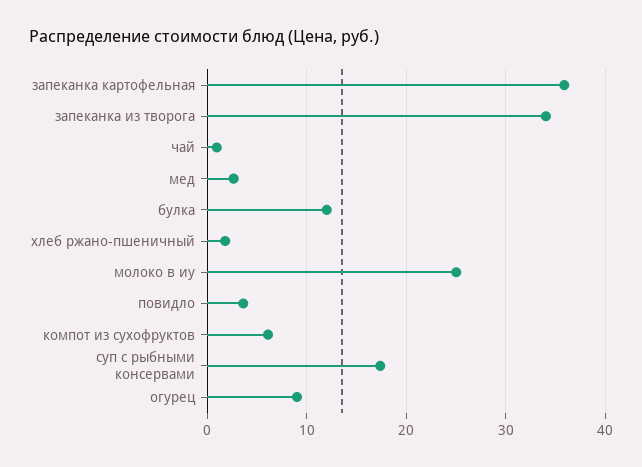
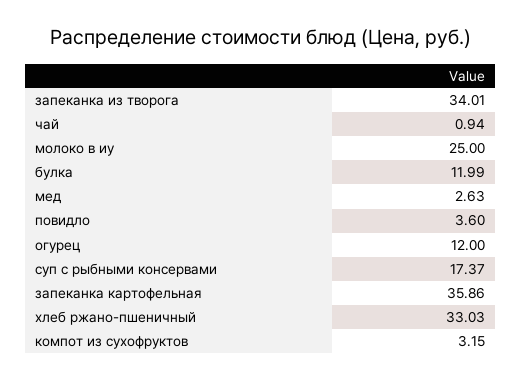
хлеб ржано-пшеничный: 2 -> 33.03
компот из сухофруктов: 6 -> 3.15
огурец: 9 -> 12

